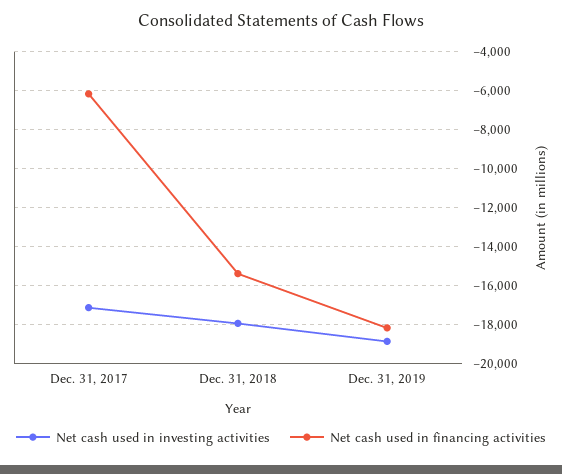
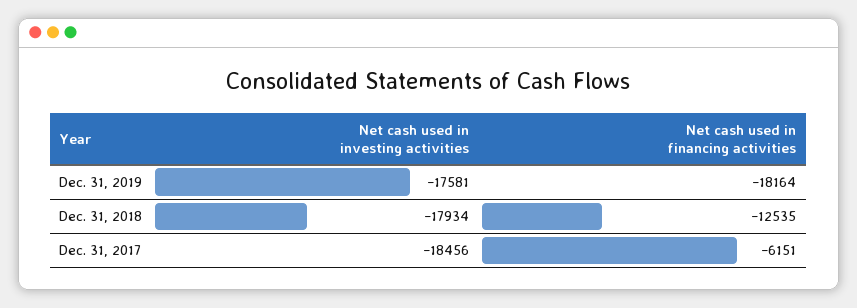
Net cash used in investing activities, Dec. 31, 2017: -17000 -> -18456
Net cash used in financing activities, Dec. 31, 2018: -15500 -> -12535
Net cash used in investing activities, Dec. 31, 2019: -19000 -> -17581

